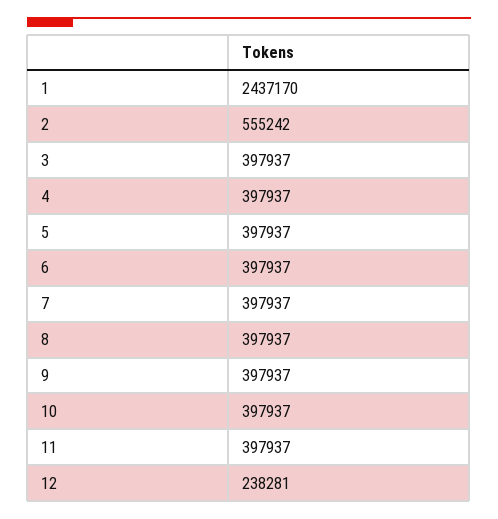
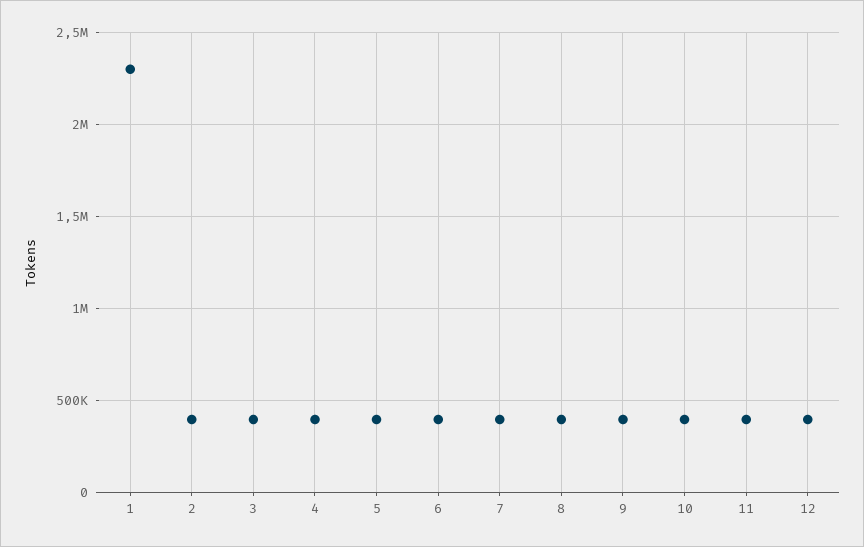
1: 2437170 -> 2300000
2: 555242 -> 400000
12: 238281 -> 400000

